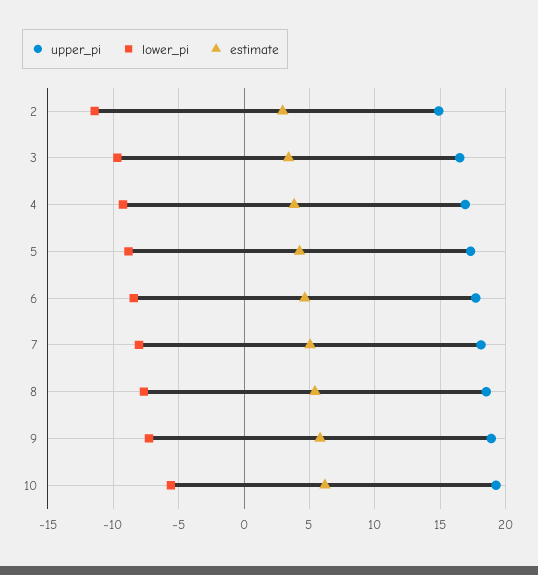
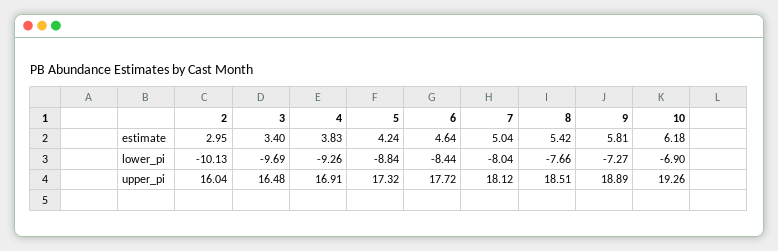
upper_pi, 2: 15 -> 16.04
lower_pi, 2: -11.5 -> -10.13
lower_pi, 10: -5.5 -> -6.9

